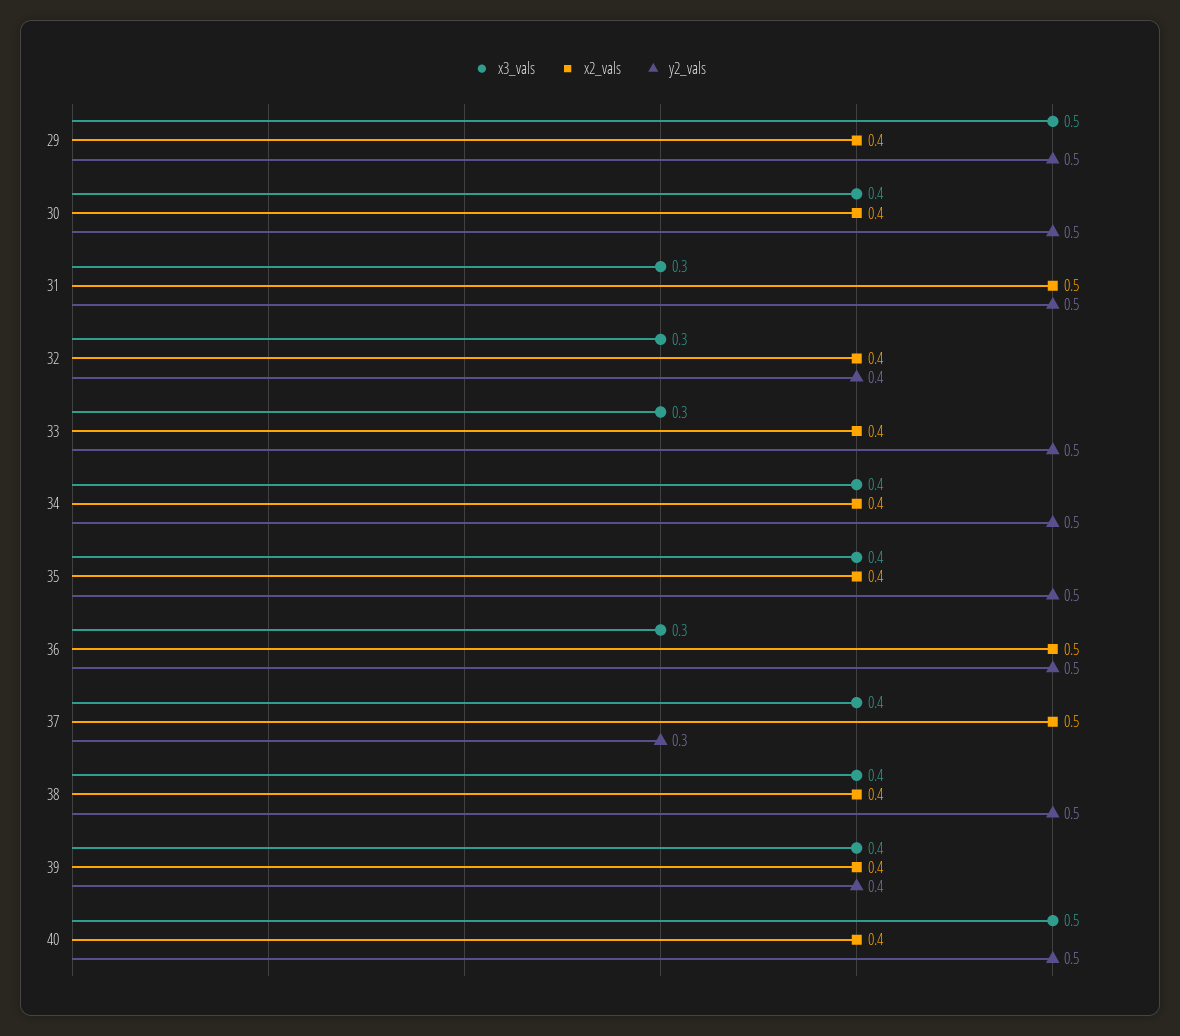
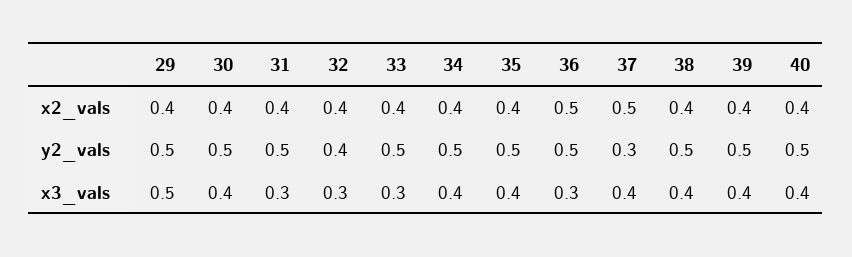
x2_vals, 31: 0.5 -> 0.4
y2_vals, 39: 0.4 -> 0.5
x3_vals, 40: 0.5 -> 0.4

